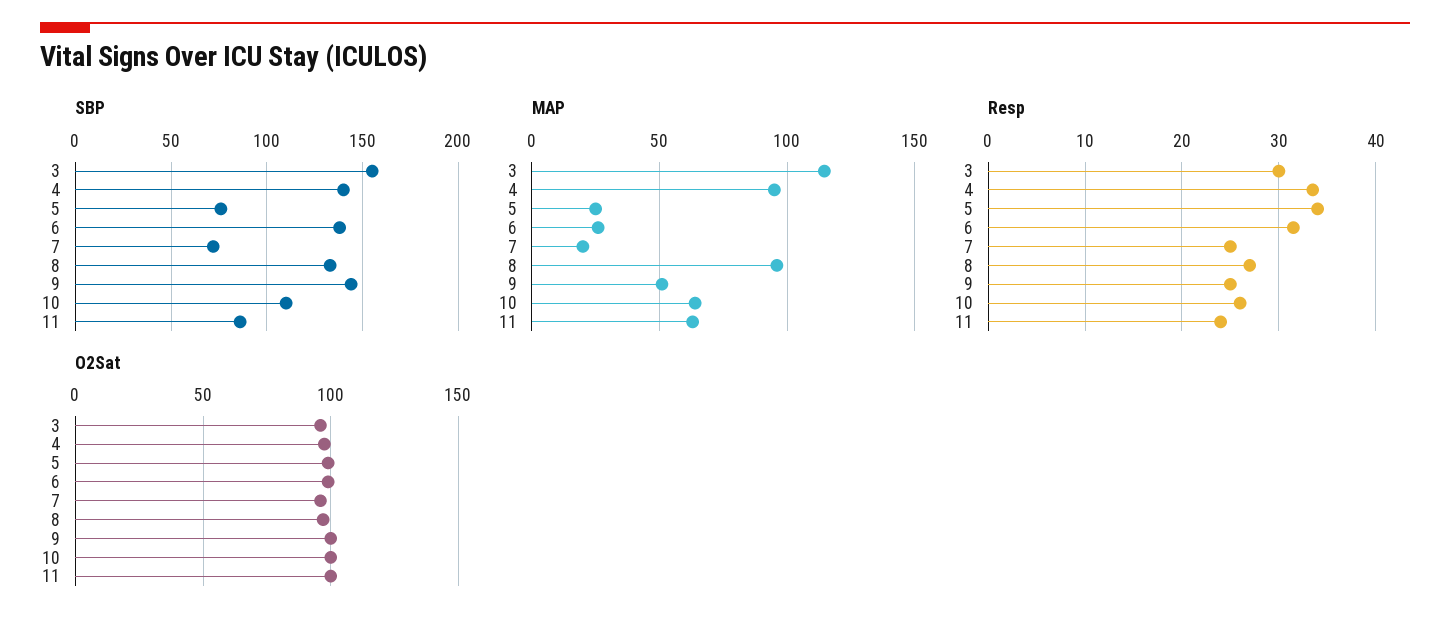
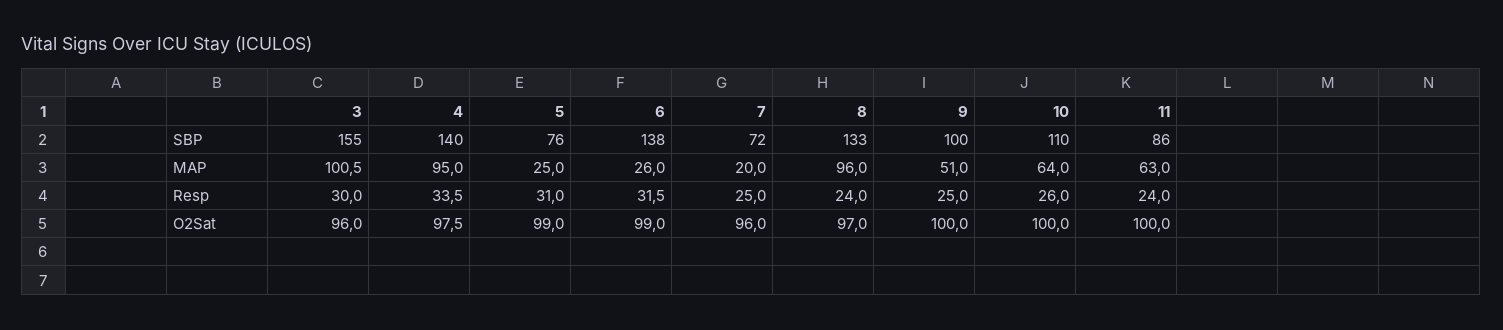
SBP, 9: 145 -> 100
MAP, 3: 115 -> 100.5
Resp, 5: 34 -> 31
Resp, 8: 27 -> 24

